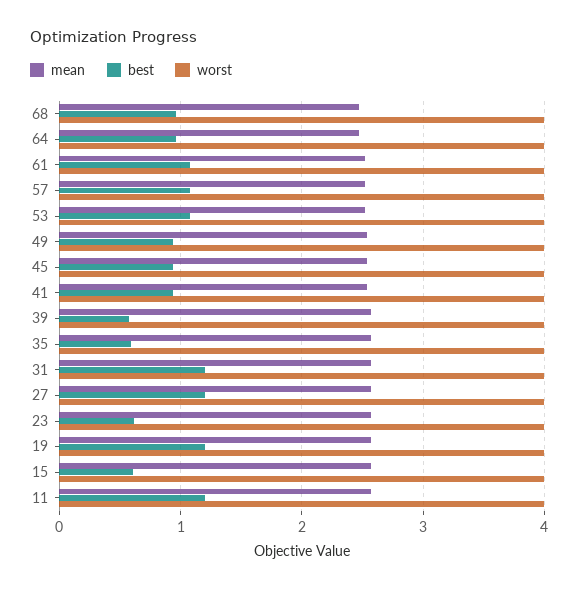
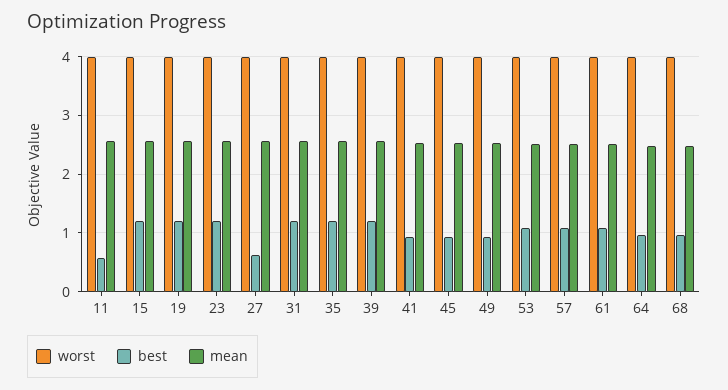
best, 39: 0.6 -> 1.2
best, 35: 0.6 -> 1.2
best, 27: 1.2 -> 0.6
best, 23: 0.6 -> 1.2
best, 15: 0.6 -> 1.2
best, 11: 1.2 -> 0.6

